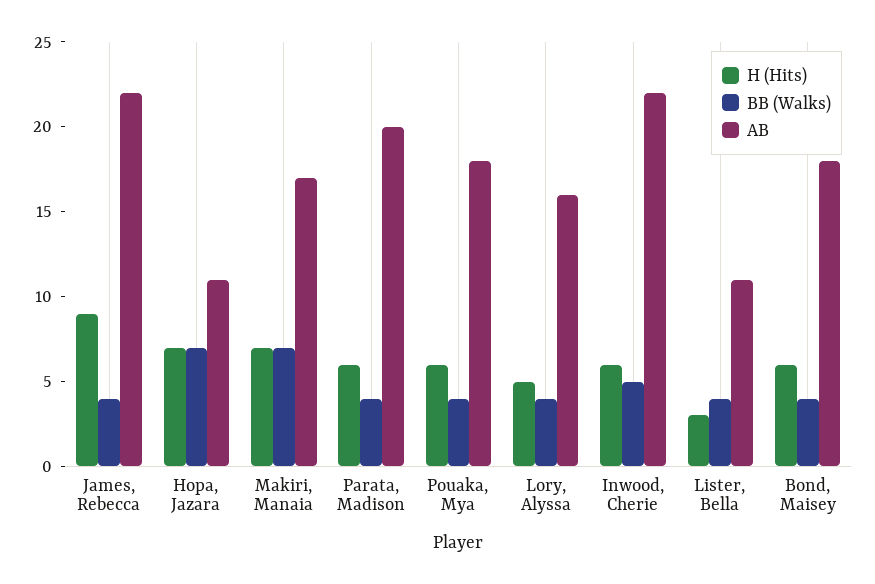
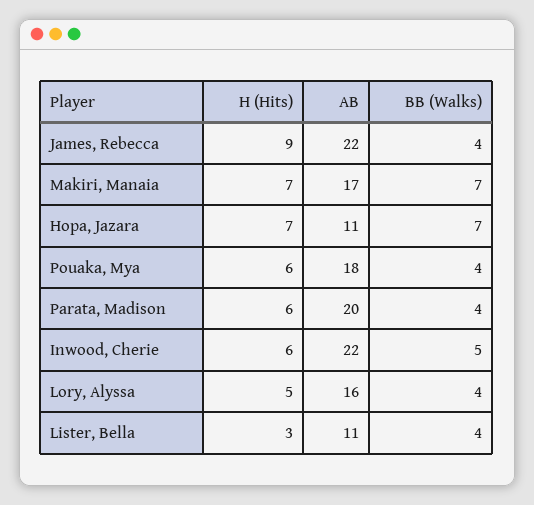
H (Hits), Bond, Maisey: 6 -> none
BB (Walks), Bond, Maisey: 4 -> none
AB, Bond, Maisey: 18 -> none

